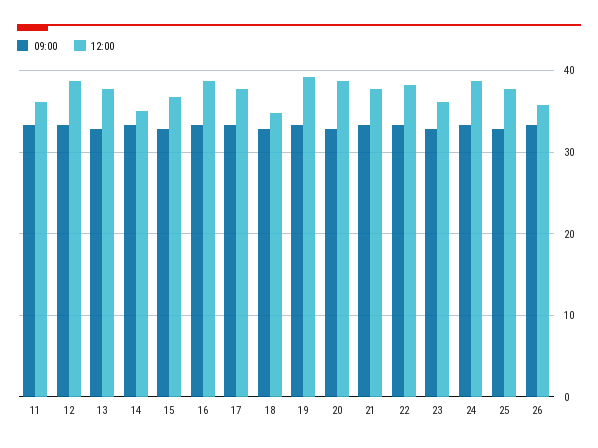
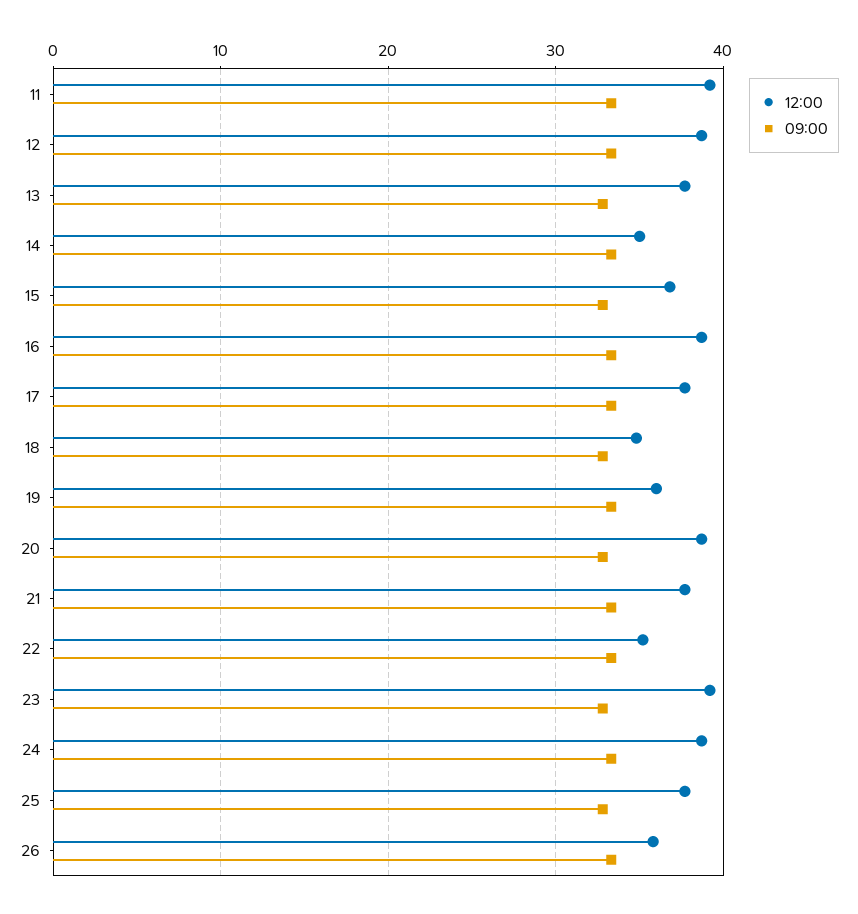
12:00, 11: 36 -> 39
12:00, 19: 39 -> 36
12:00, 22: 38 -> 35
12:00, 23: 36 -> 39

